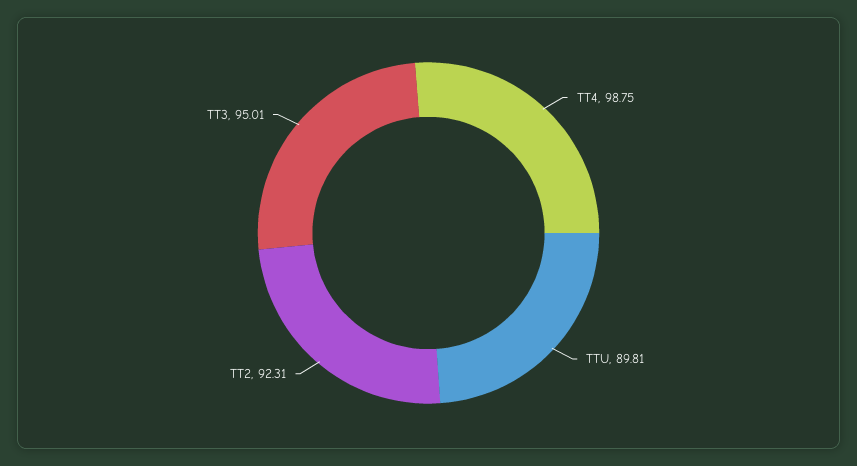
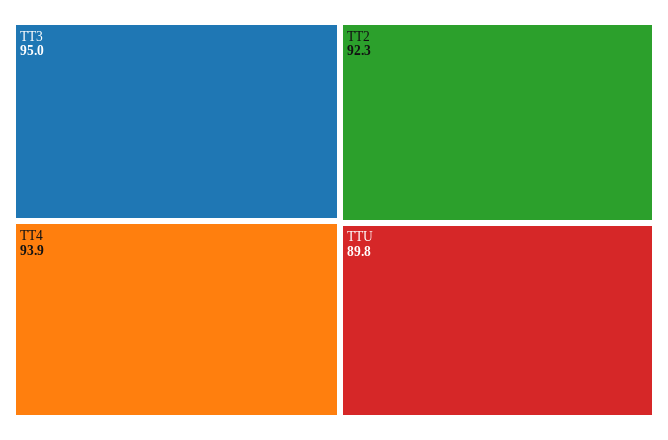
TT4: 98.75 -> 93.9

